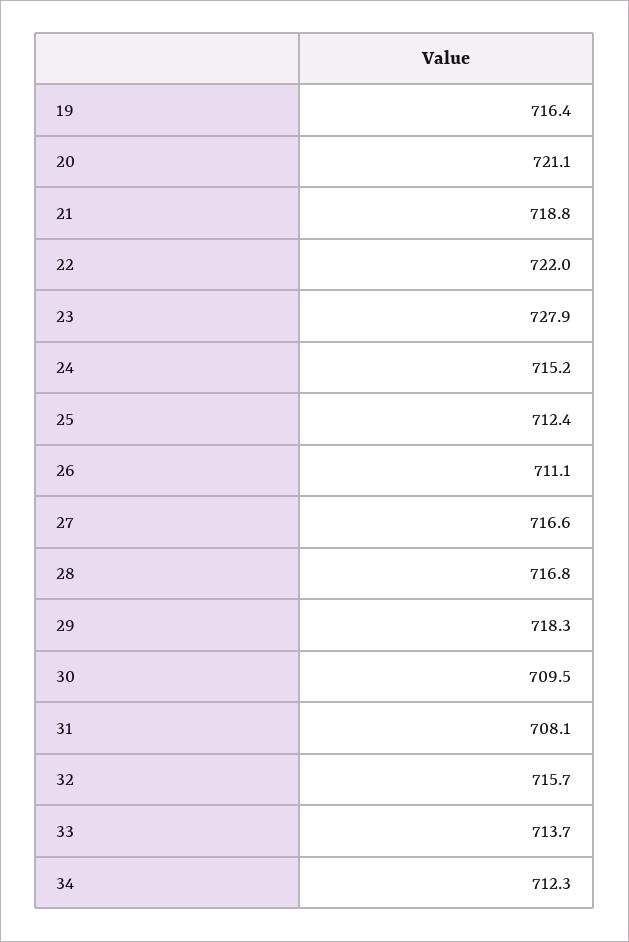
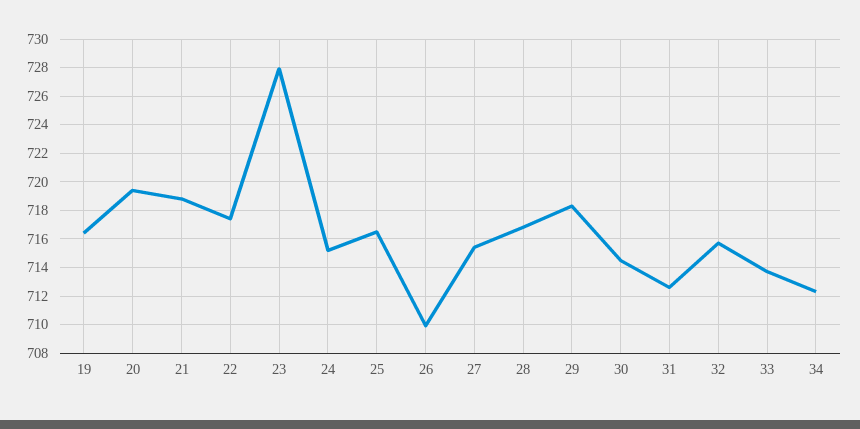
20: 721.1 -> 719.5
22: 722 -> 717.5
25: 712.4 -> 716.5
26: 711.1 -> 710
27: 716.6 -> 715.5
30: 709.5 -> 714.5
31: 708.1 -> 712.5

